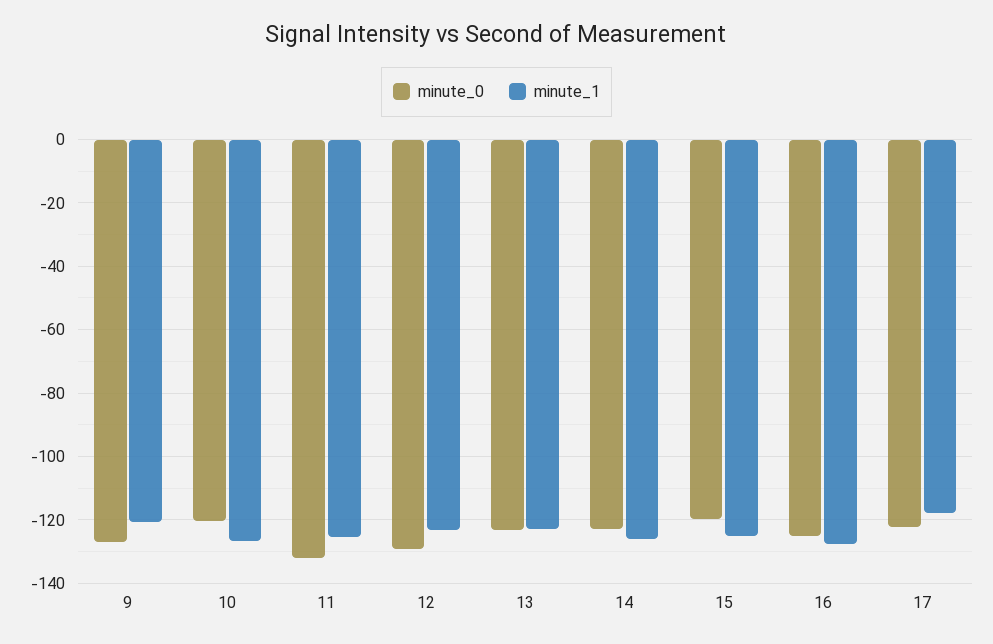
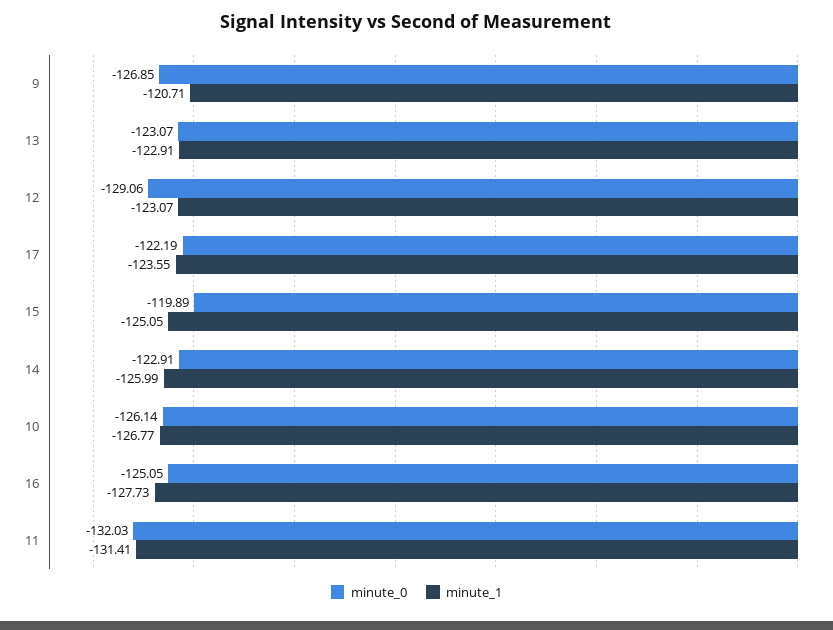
minute_0, 10: -120 -> -126.14
minute_1, 11: -126 -> -131.41
minute_1, 17: -118 -> -123.55

